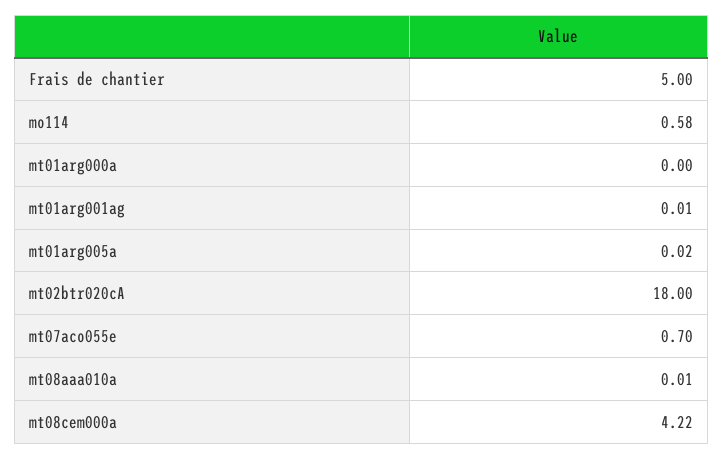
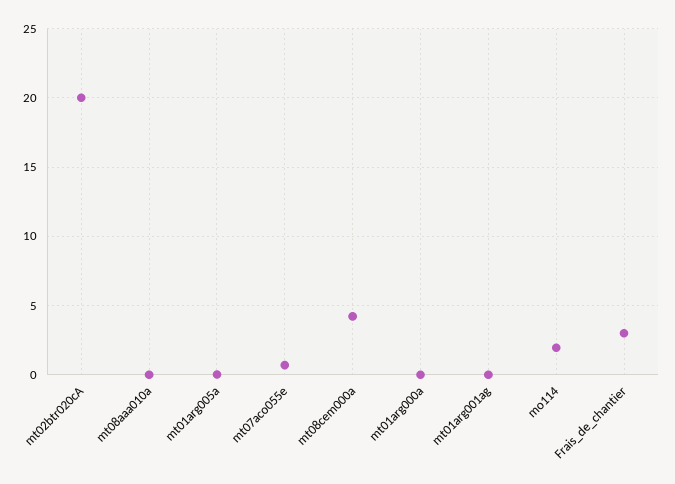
Frais de chantier: 5 -> 3
mo114: 0.58 -> 2
mt02btr020cA: 18 -> 20

